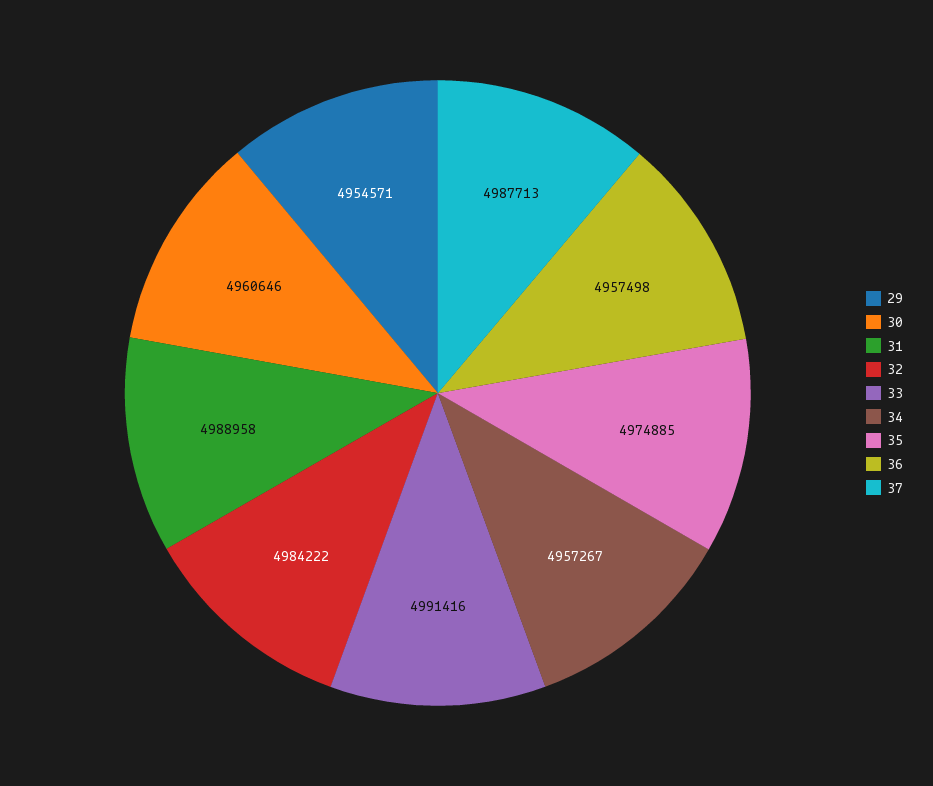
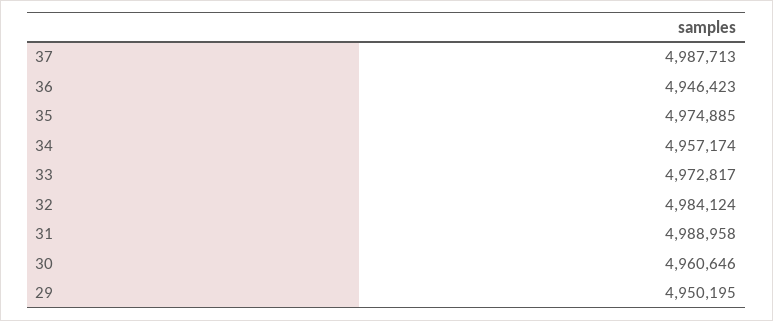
29: 4954571 -> 4950195
32: 4984222 -> 4984124
33: 4991416 -> 4972817
34: 4957267 -> 4957174
36: 4957498 -> 4946423

